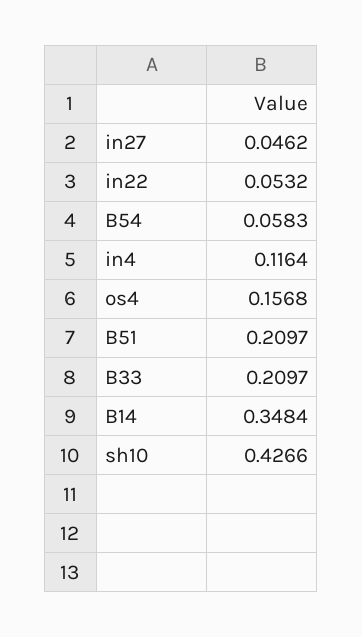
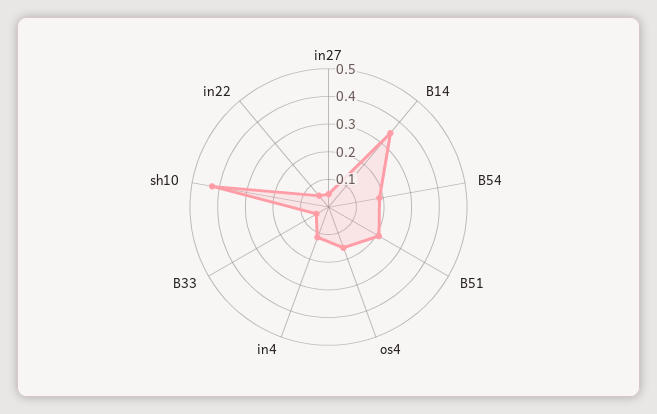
B54: 0.0583 -> 0.2
B33: 0.2097 -> 0.05

